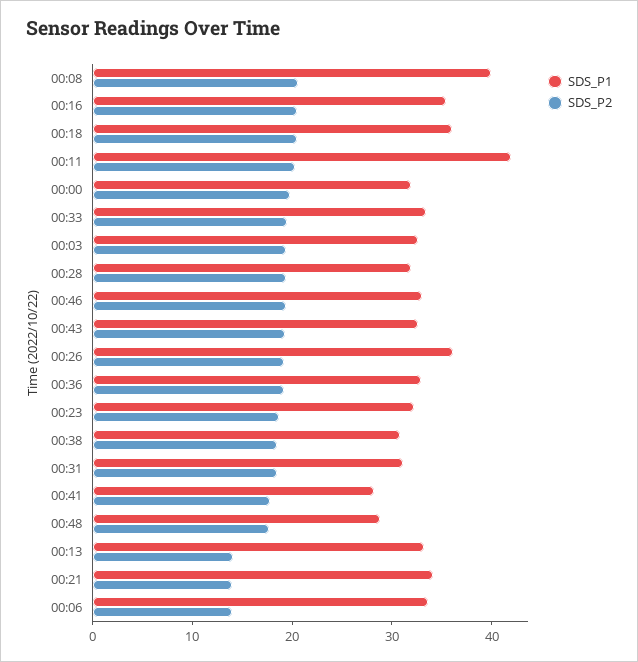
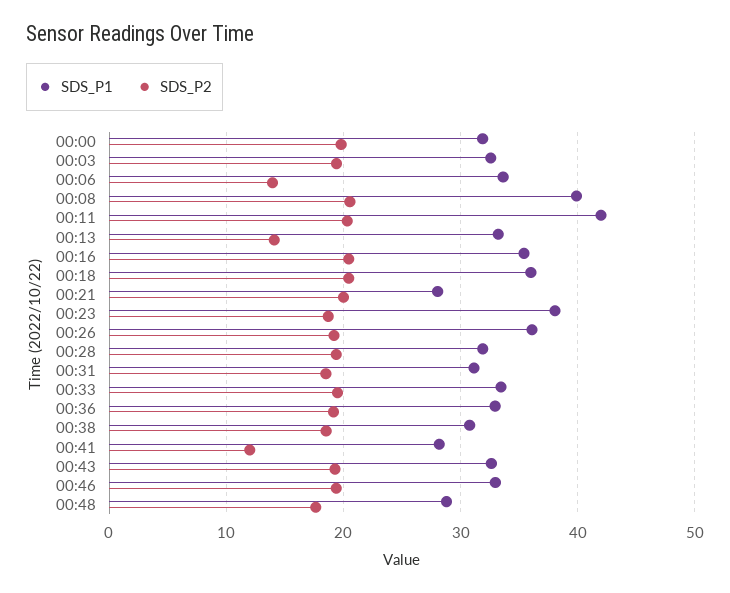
SDS_P1, 00:23: 32 -> 38
SDS_P2, 00:41: 18 -> 12
SDS_P1, 00:21: 34 -> 28
SDS_P2, 00:21: 14 -> 20

